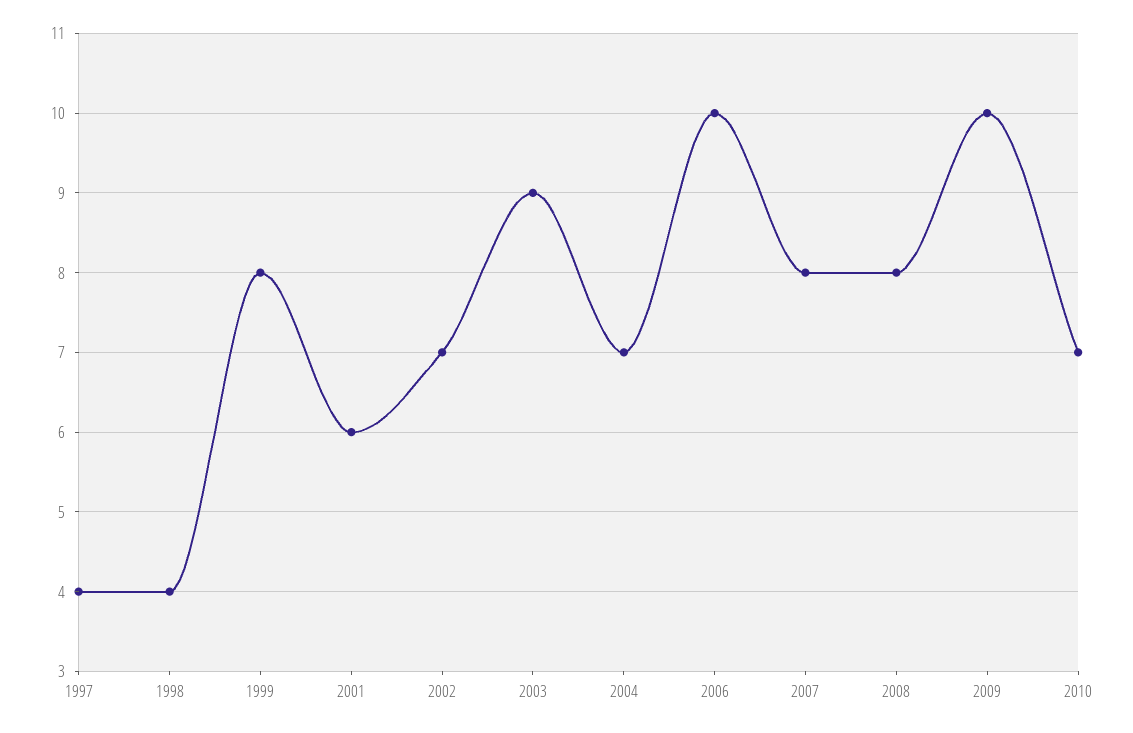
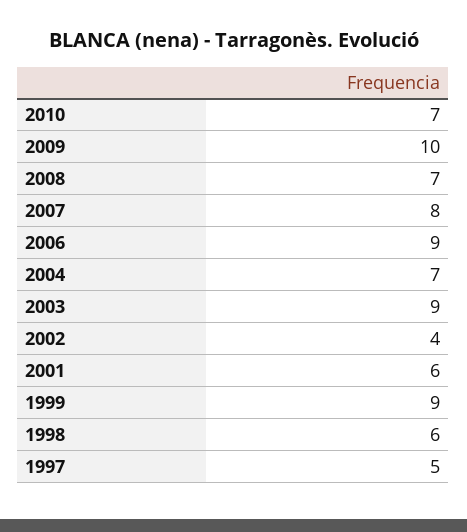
1997: 4 -> 5
1998: 4 -> 6
1999: 8 -> 9
2002: 7 -> 4
2006: 10 -> 9
2008: 8 -> 7

